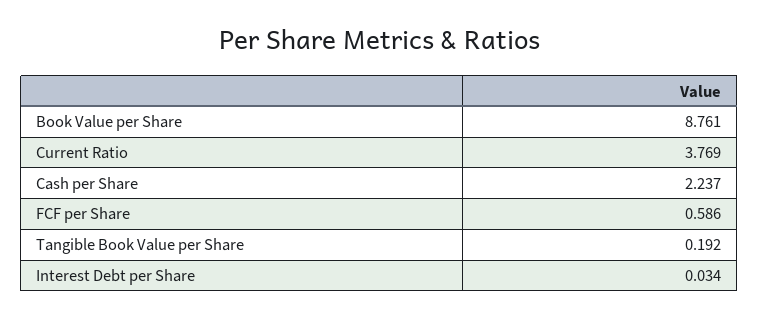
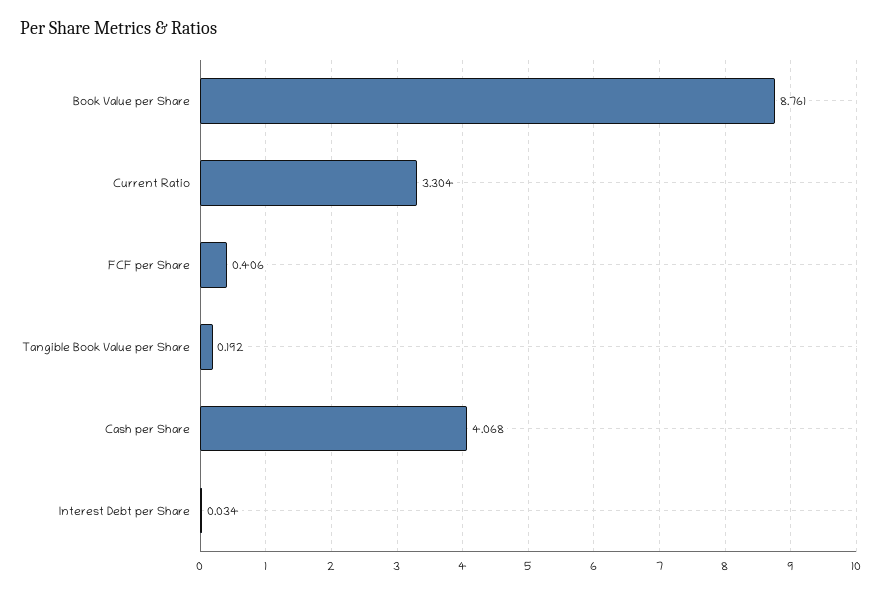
Current Ratio: 3.769 -> 3.304
Cash per Share: 2.237 -> 4.068
FCF per Share: 0.586 -> 0.406

